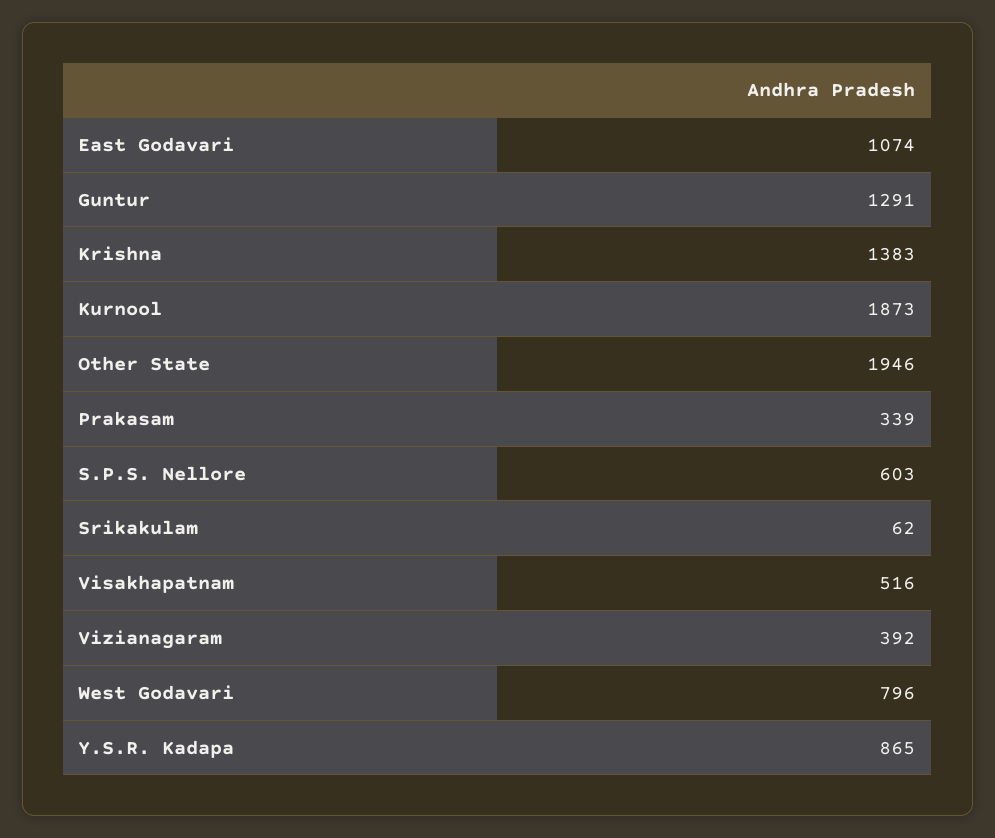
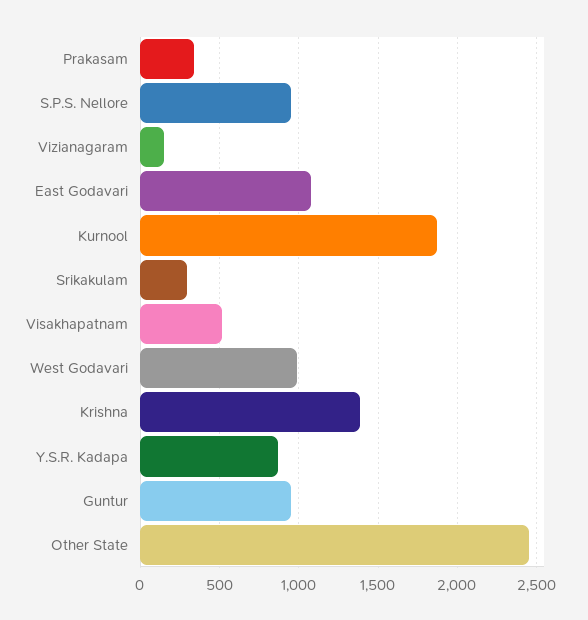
Guntur: 1291 -> 950
Other State: 1946 -> 2450
S.P.S. Nellore: 603 -> 950
Srikakulam: 62 -> 300
Vizianagaram: 392 -> 150
West Godavari: 796 -> 1000

